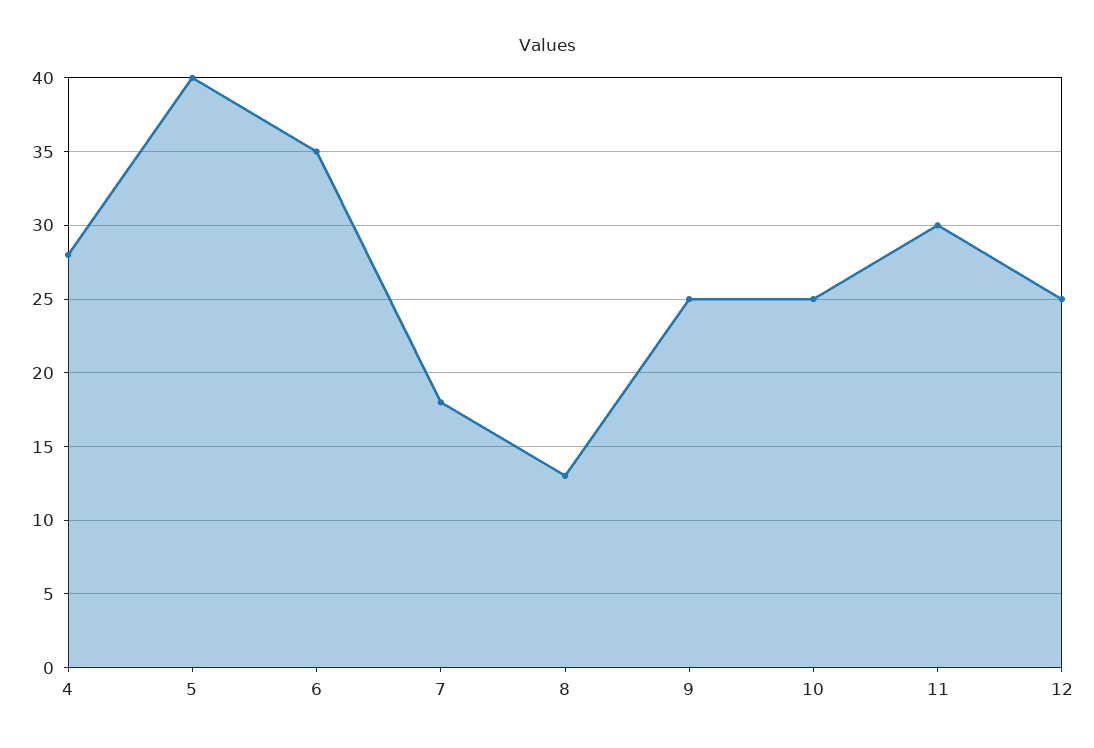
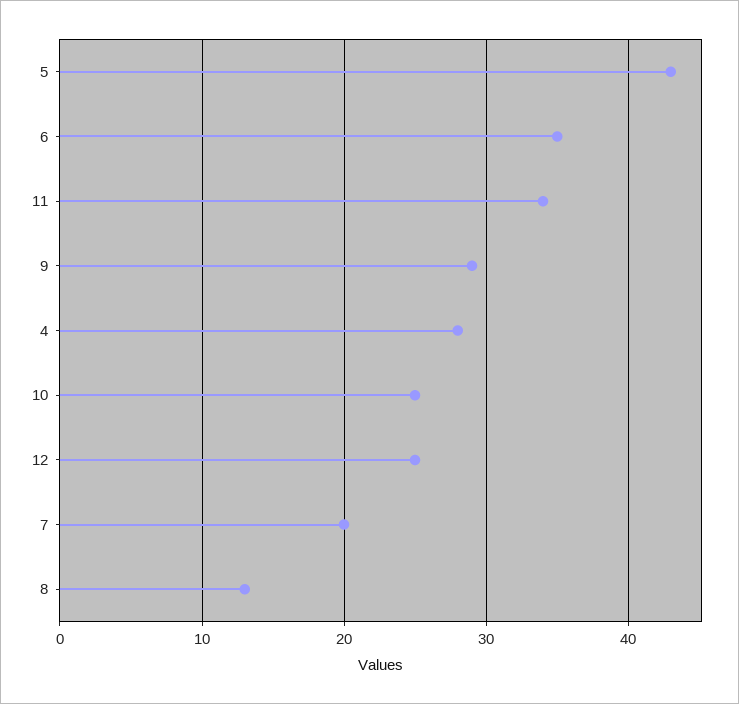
5: 40 -> 43
7: 18 -> 20
9: 25 -> 29
11: 30 -> 34

